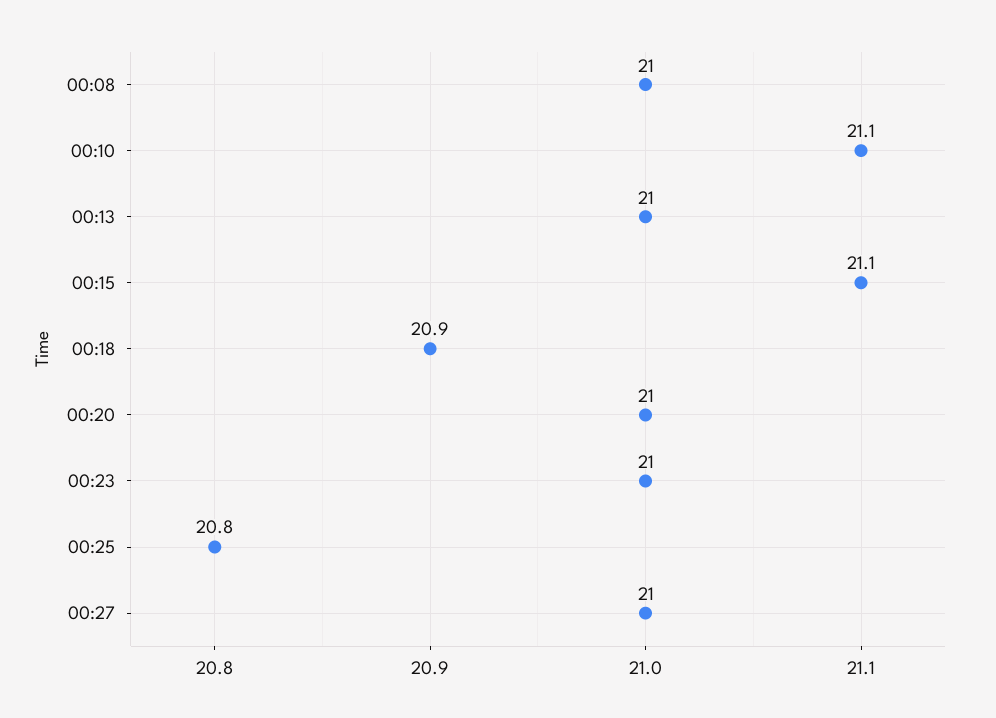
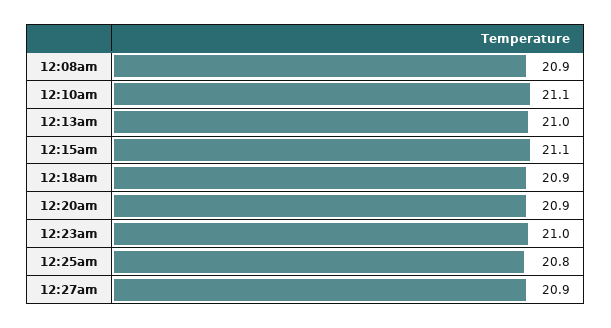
00:08: 21 -> 20.9
00:20: 21 -> 20.9
00:27: 21 -> 20.9

